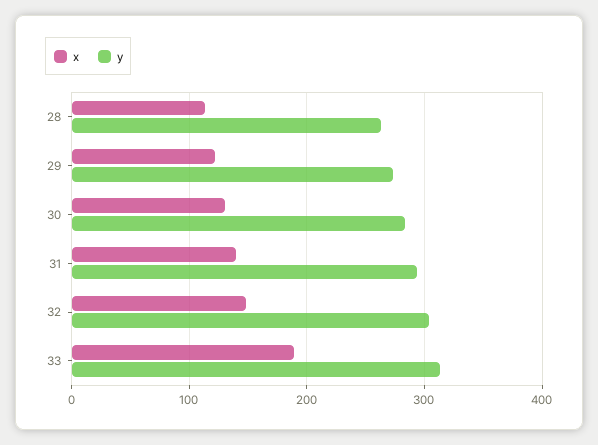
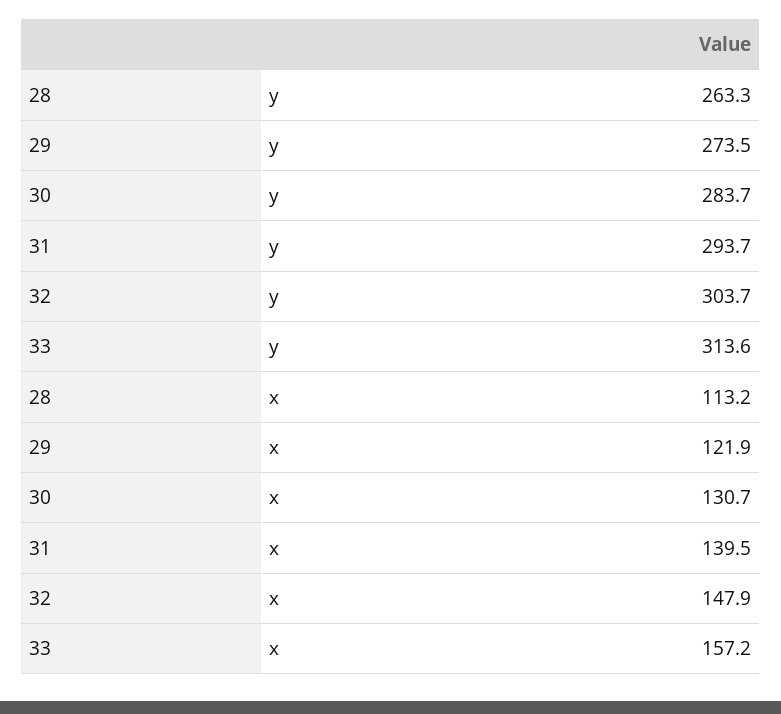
x, 33: 190 -> 157.2

